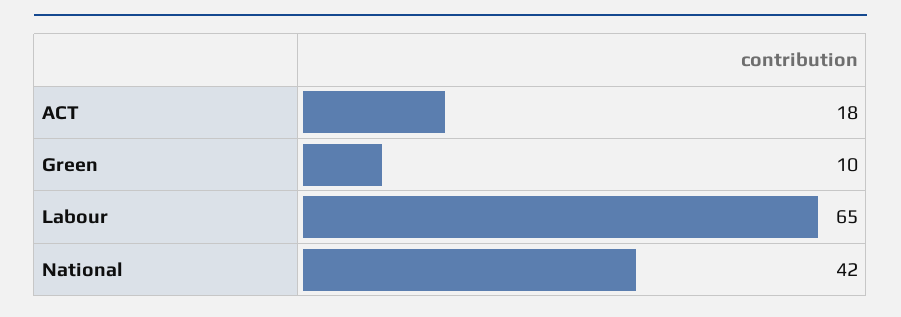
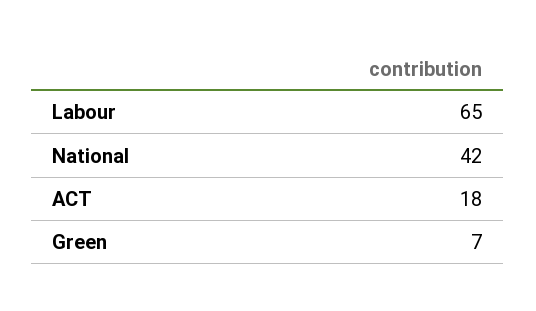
Green: 10 -> 7

